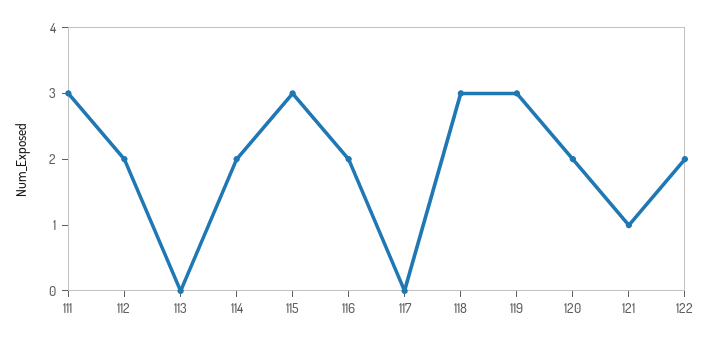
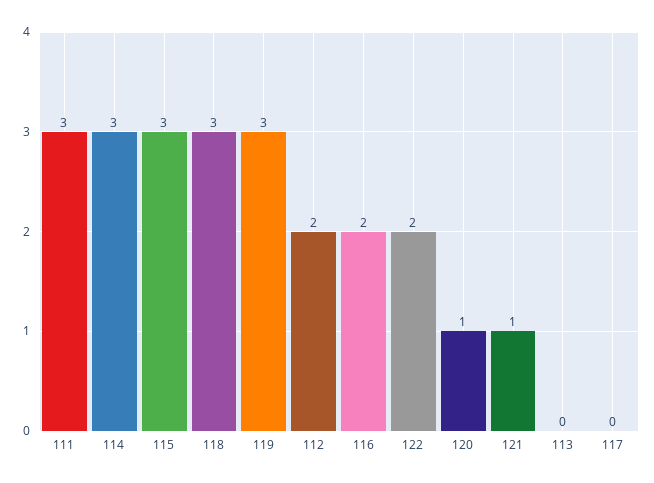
114: 2 -> 3
120: 2 -> 1

